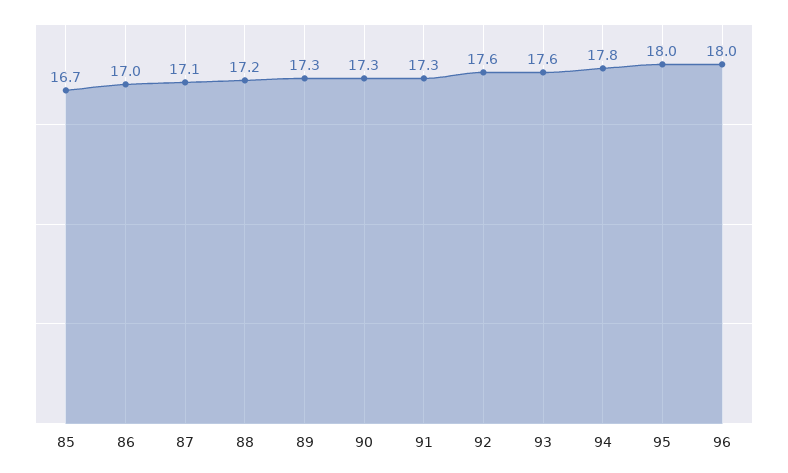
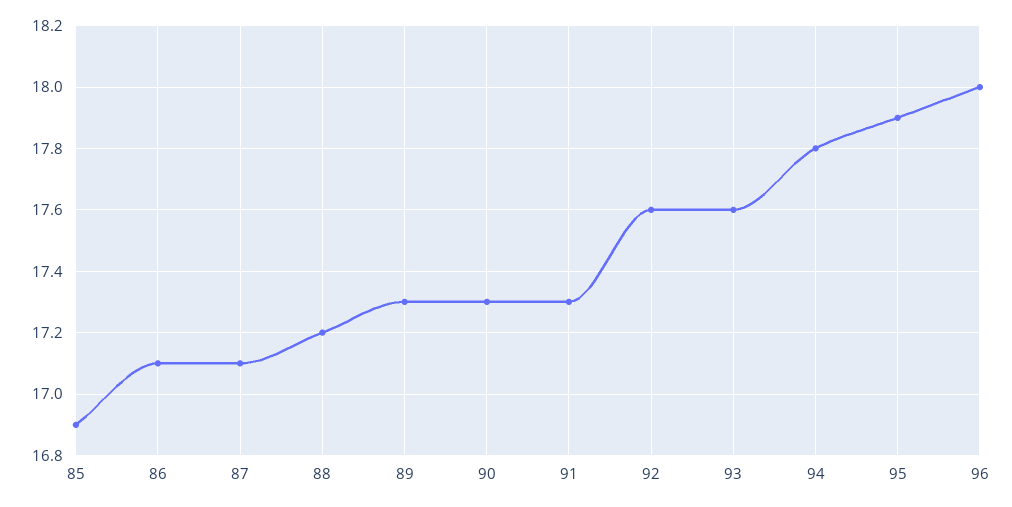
85: 16.7 -> 16.9
86: 17 -> 17.1
95: 18 -> 17.9

